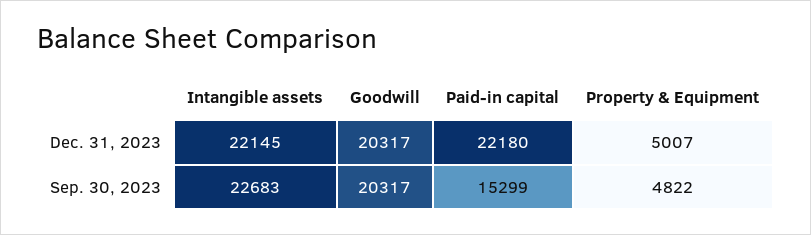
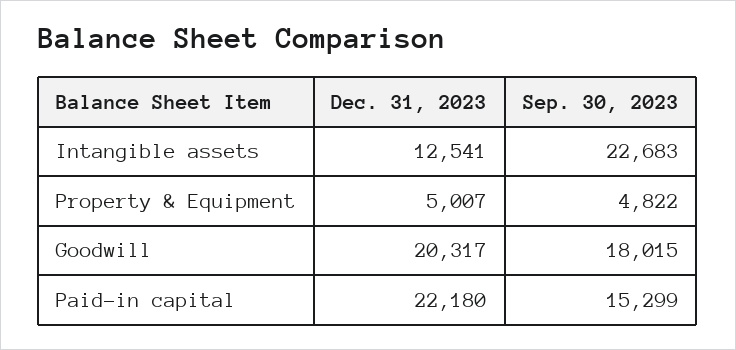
Intangible assets, Dec. 31, 2023: 22145 -> 12541
Goodwill, Sep. 30, 2023: 20317 -> 18015

